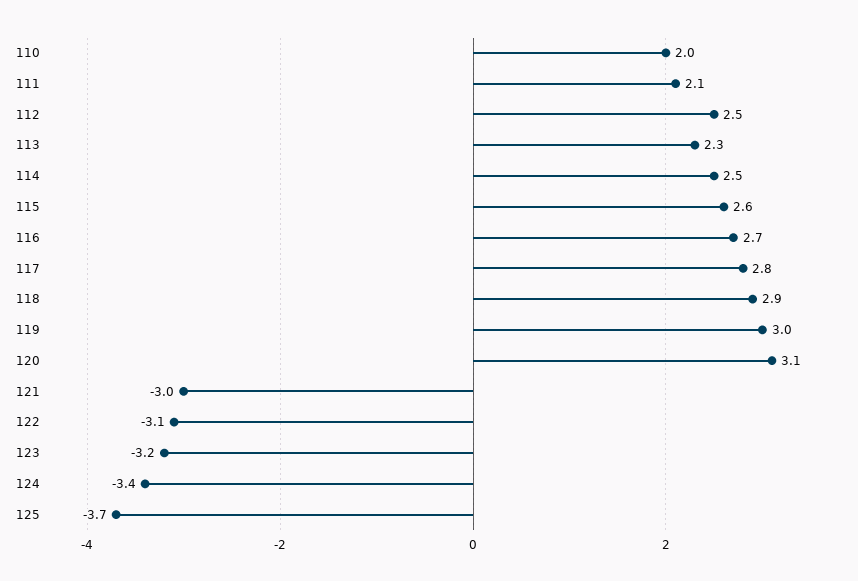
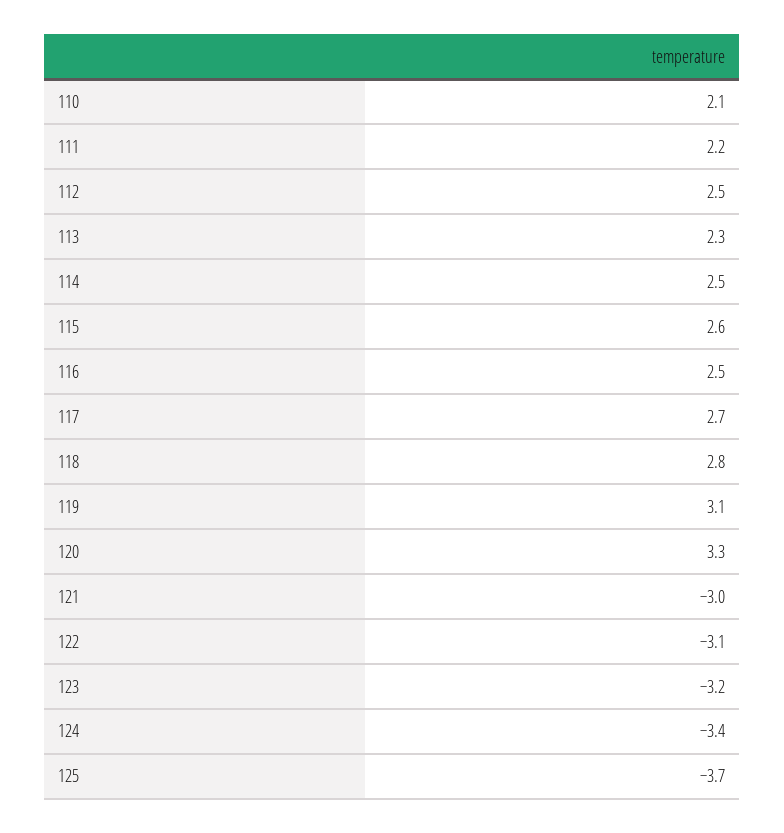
110: 2 -> 2.1
111: 2.1 -> 2.2
116: 2.7 -> 2.5
117: 2.8 -> 2.7
118: 2.9 -> 2.8
119: 3 -> 3.1
120: 3.1 -> 3.3

